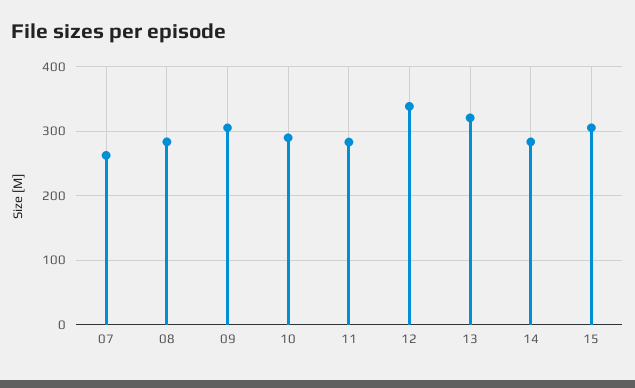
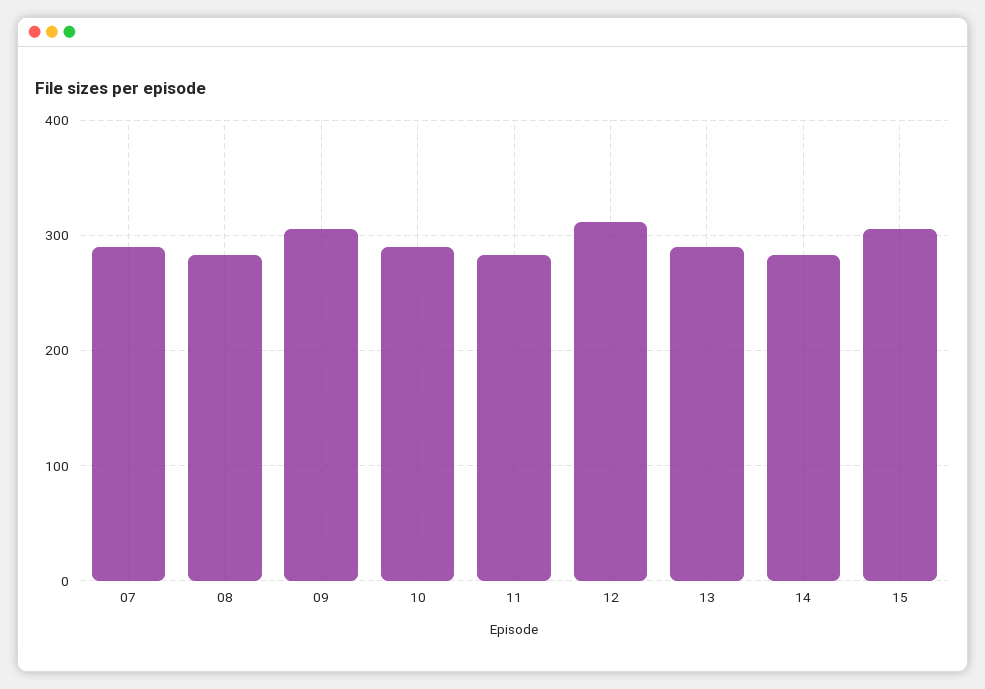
07: 260 -> 290
12: 340 -> 310
13: 320 -> 290

